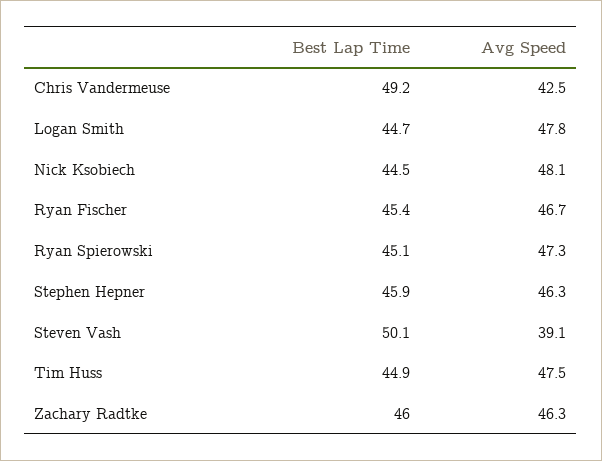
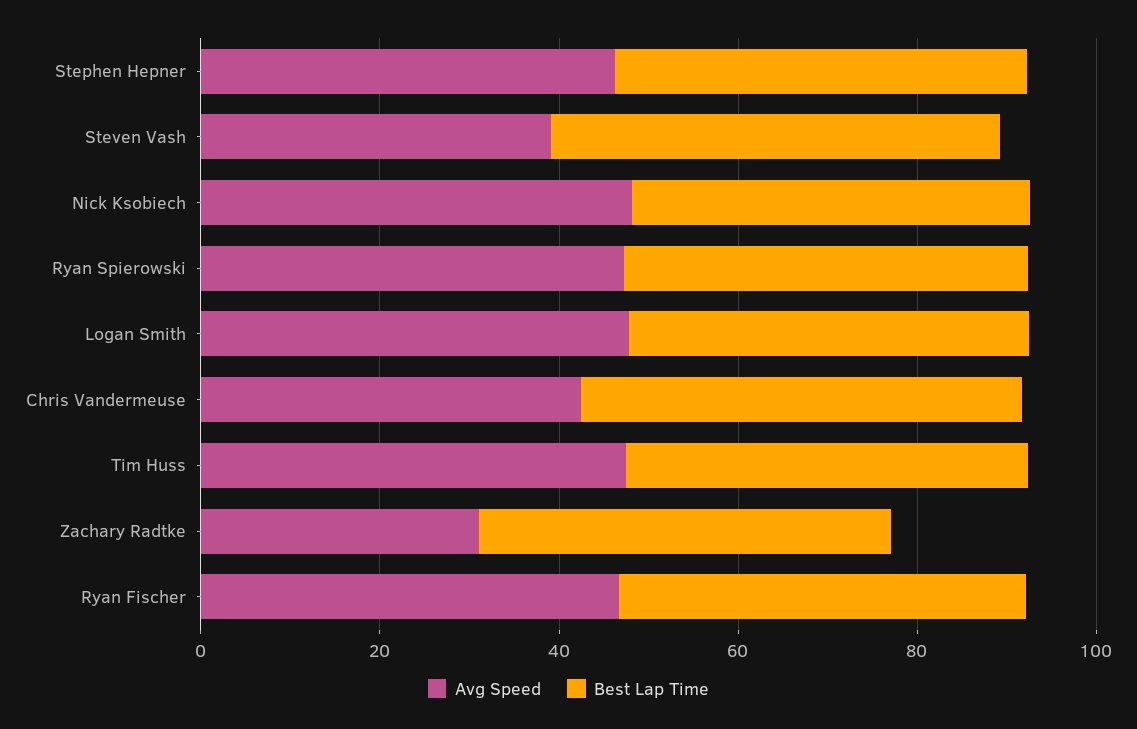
Avg Speed, Zachary Radtke: 46.3 -> 30

